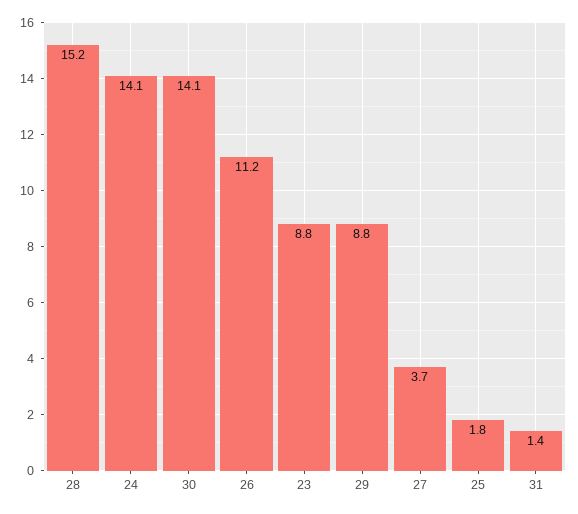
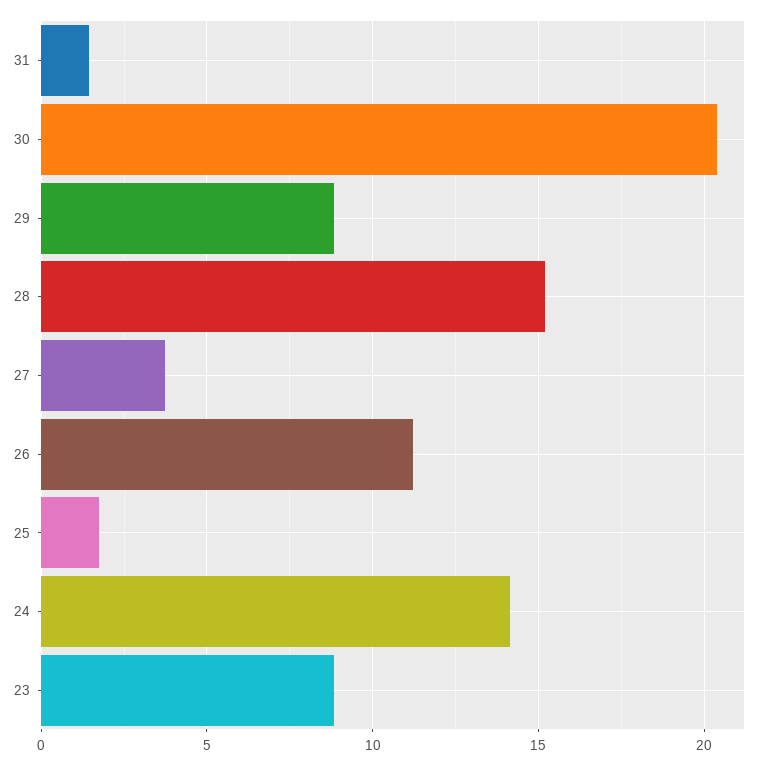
30: 14.1 -> 20.5

